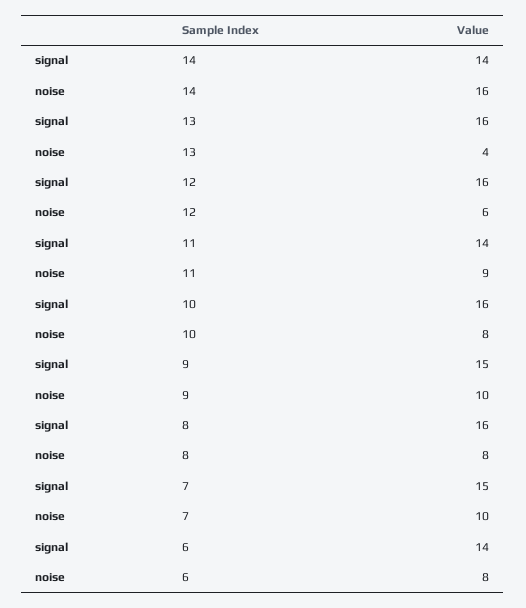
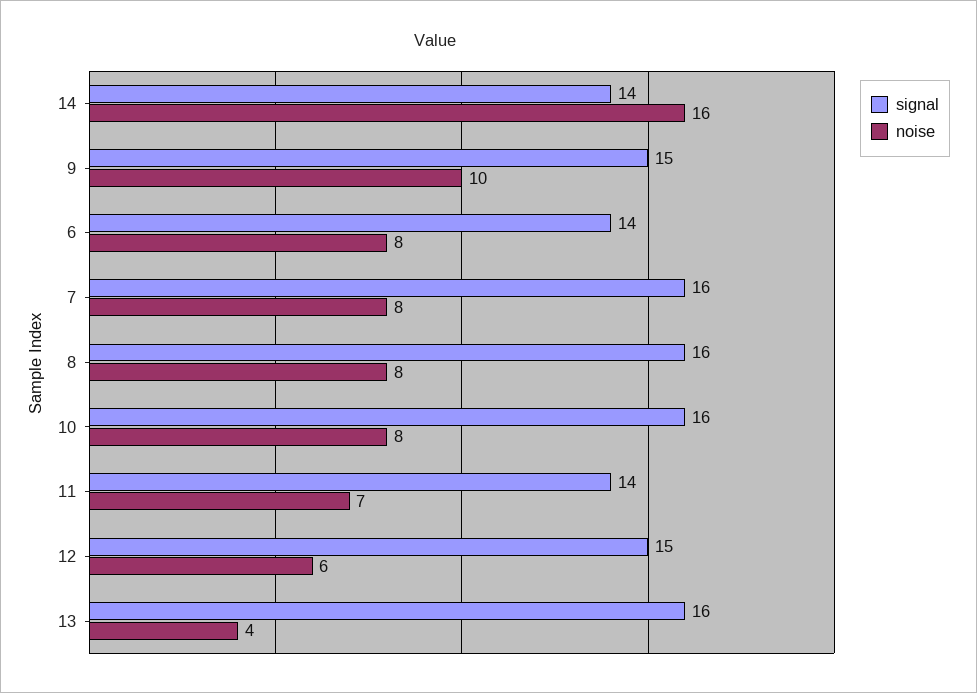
signal, 12: 16 -> 15
noise, 11: 9 -> 7
signal, 7: 15 -> 16
noise, 7: 10 -> 8

